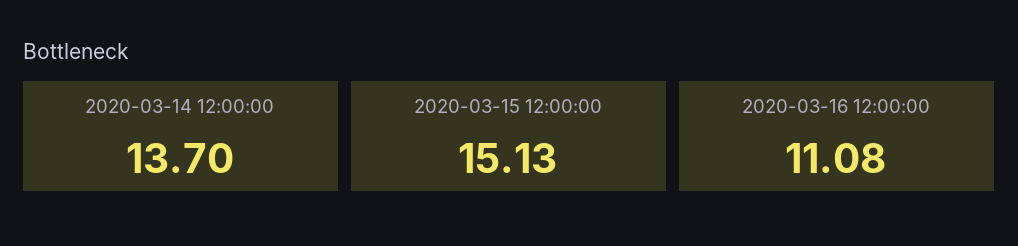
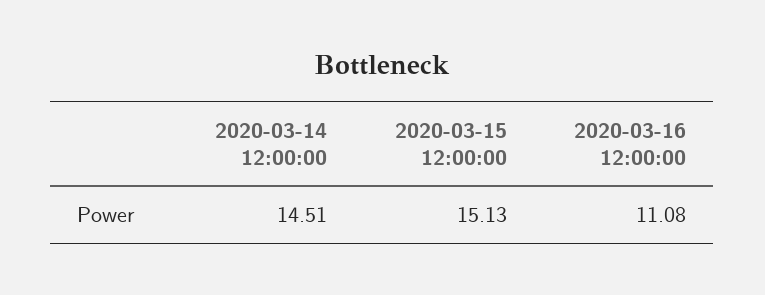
2020-03-14 12:00:00: 13.7 -> 14.51

